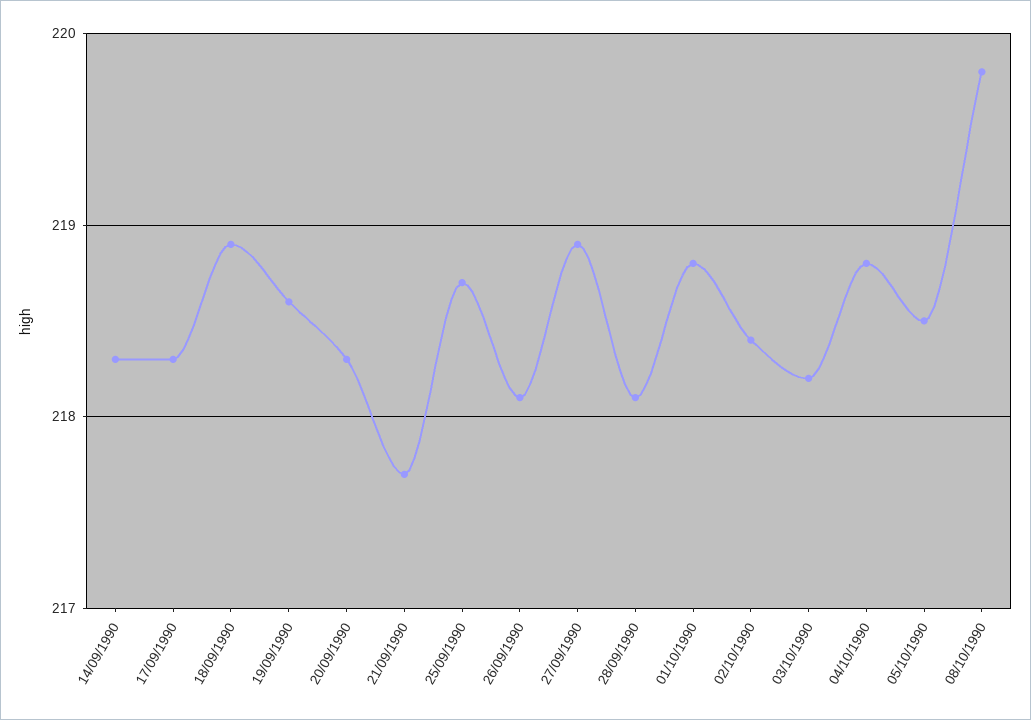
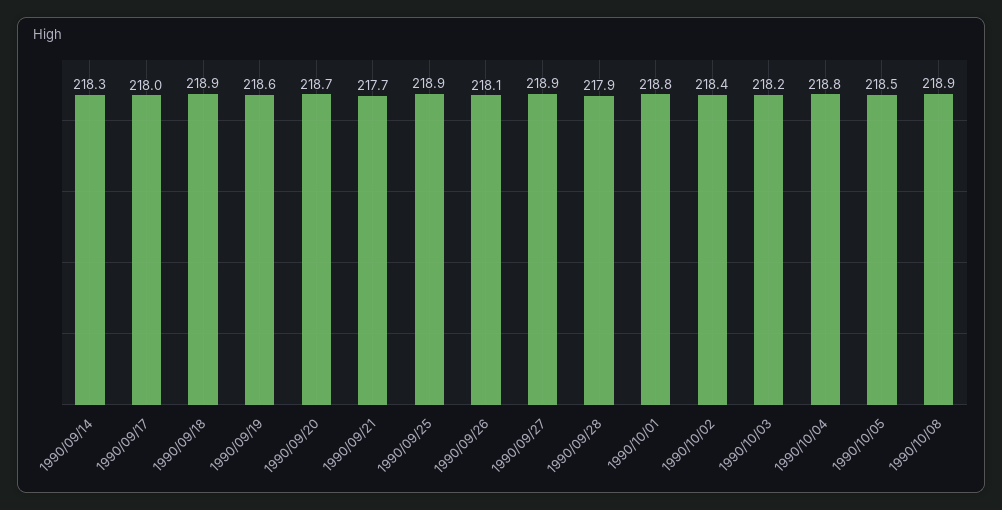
17/09/1990: 218.3 -> 218
20/09/1990: 218.3 -> 218.7
25/09/1990: 218.7 -> 218.9
28/09/1990: 218.1 -> 217.9
08/10/1990: 219.8 -> 218.9

